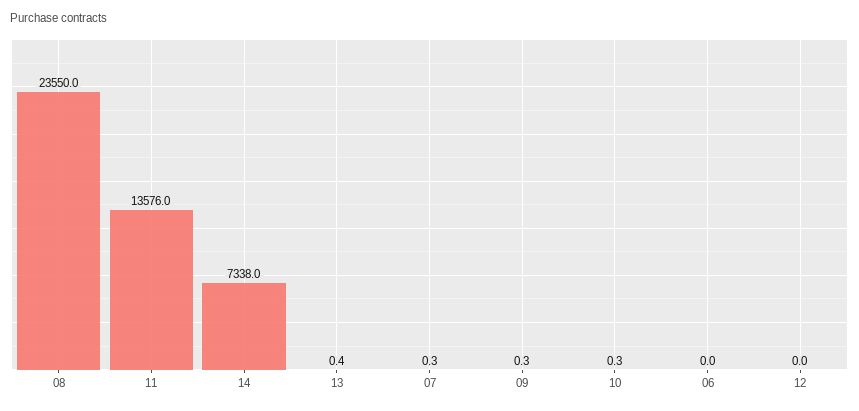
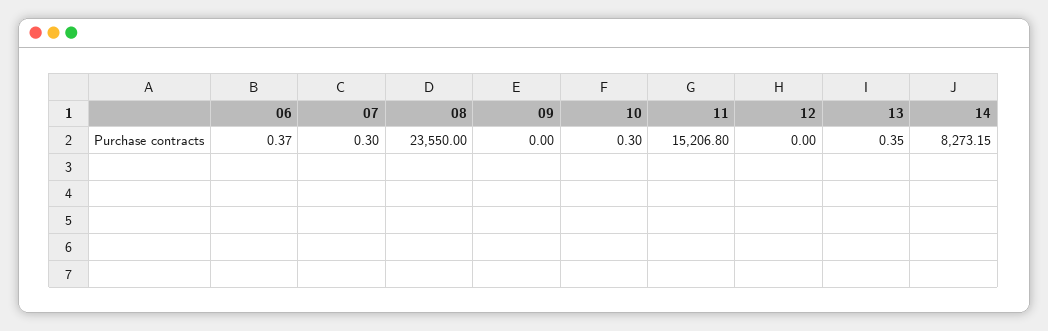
11: 13576 -> 15206.8
14: 7338 -> 8273.15
09: 0.3 -> 0
06: 0 -> 0.37

